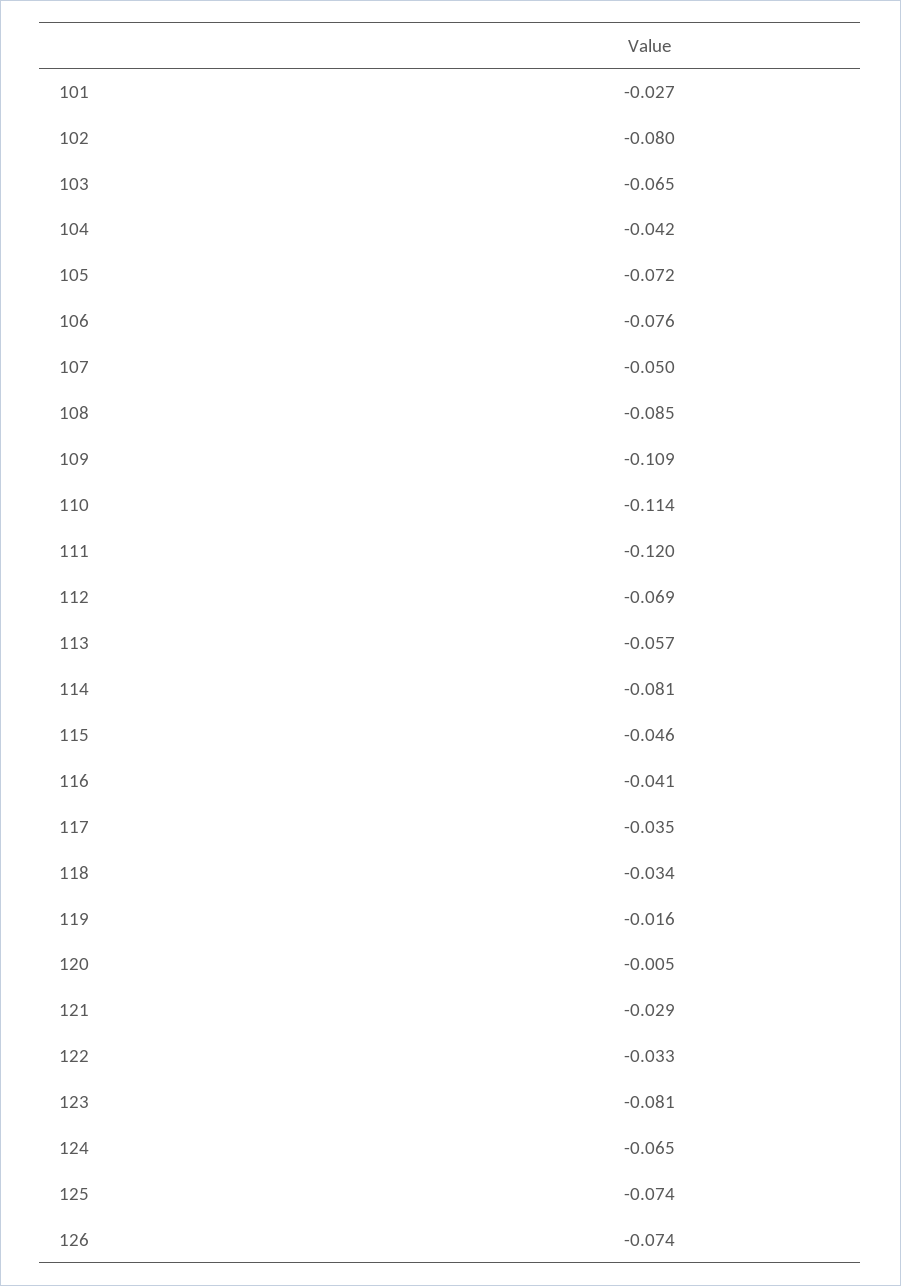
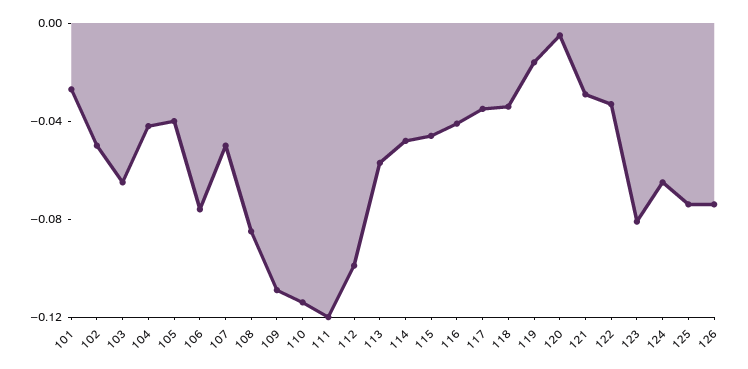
102: -0.08 -> -0.05
105: -0.072 -> -0.04
112: -0.069 -> -0.1
114: -0.081 -> -0.05

